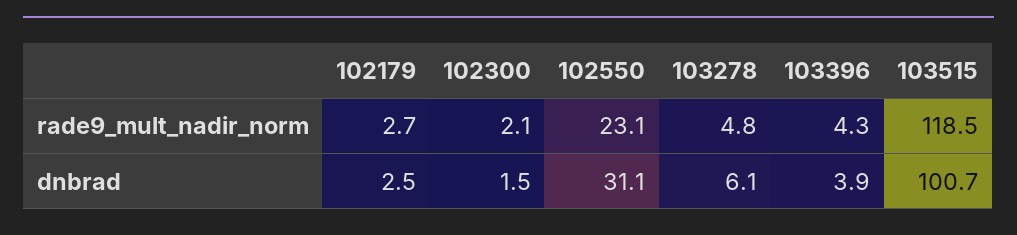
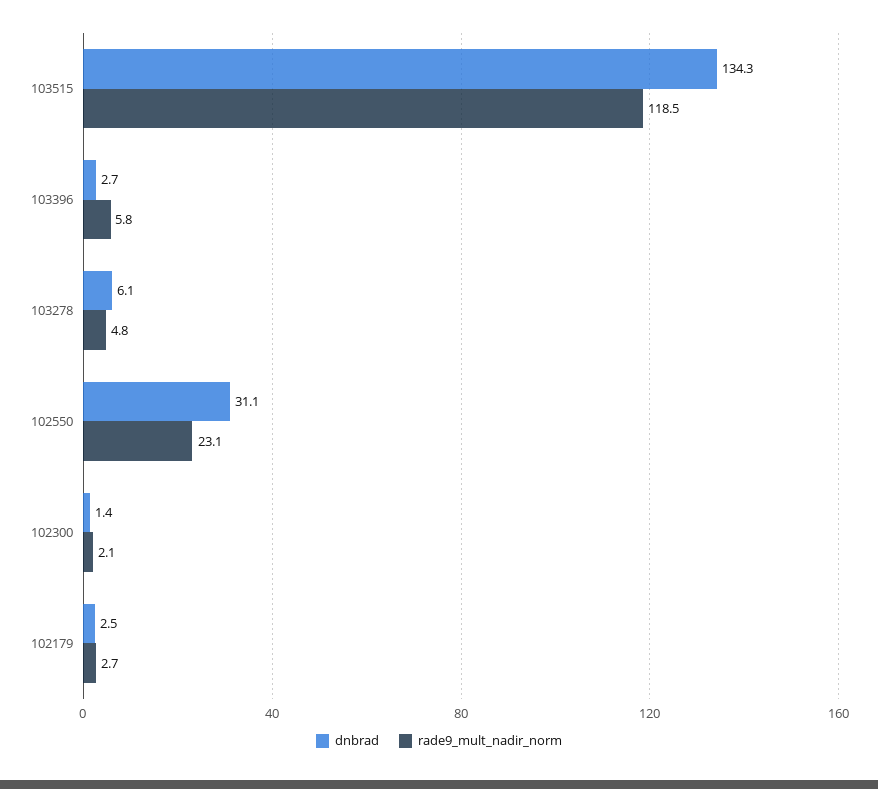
rade9_mult_nadir_norm, 103396: 4.3 -> 5.8
dnbrad, 102300: 1.5 -> 1.4
dnbrad, 103396: 3.9 -> 2.7
dnbrad, 103515: 100.7 -> 134.3

